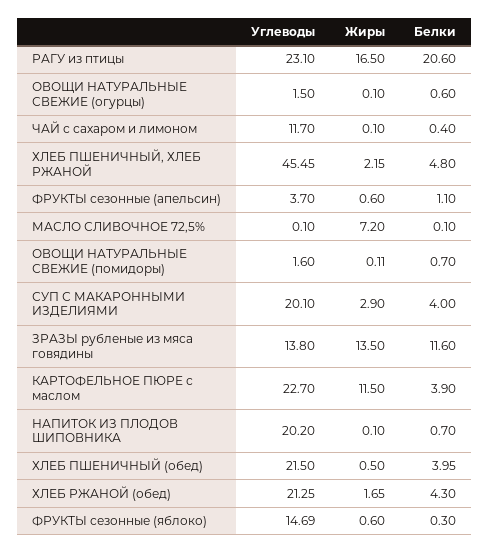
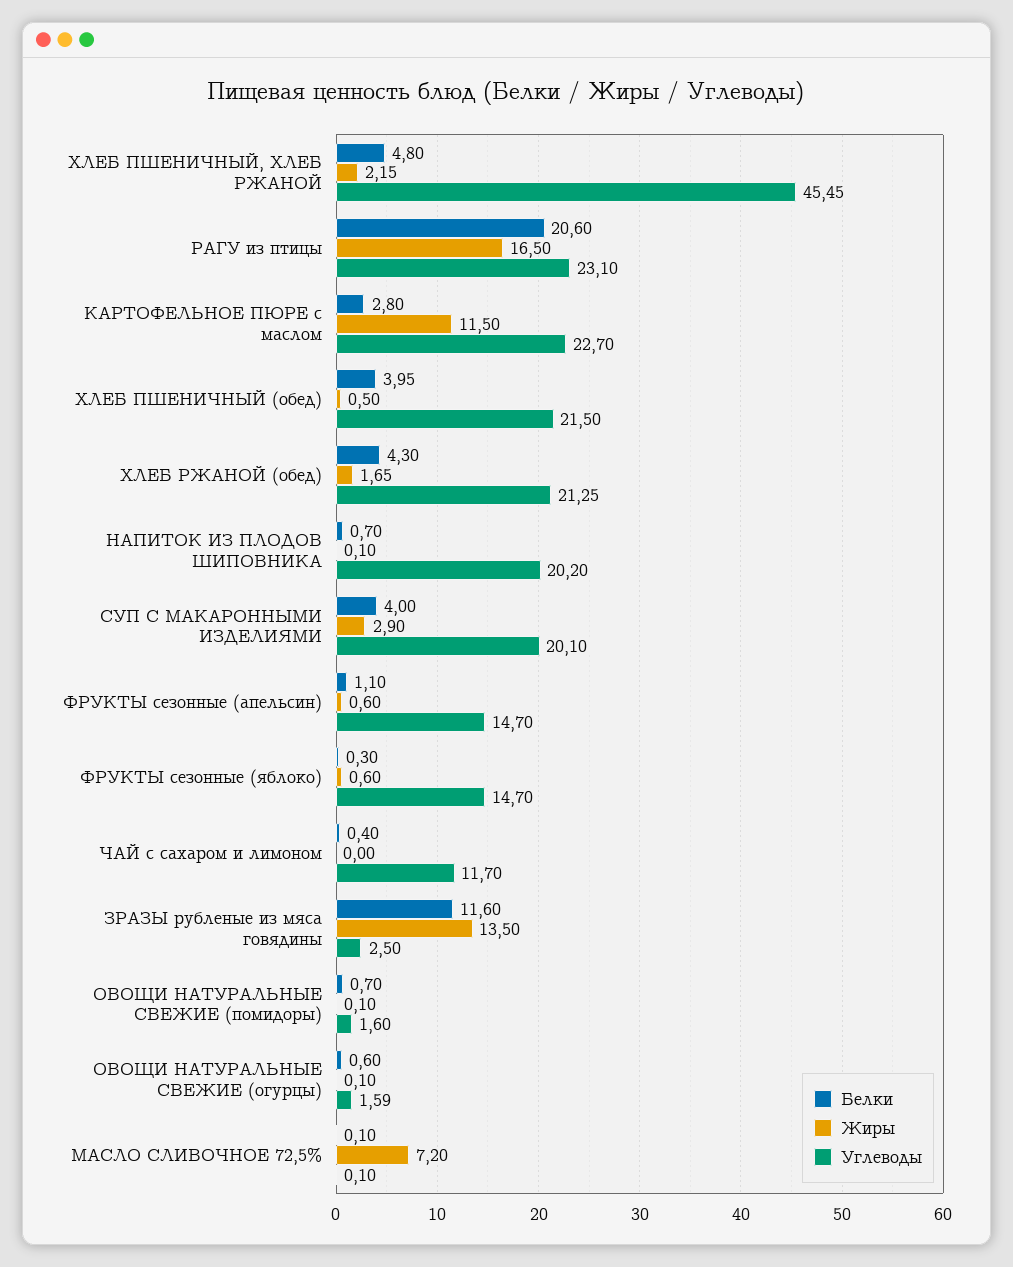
Углеводы, ОВОЩИ НАТУРАЛЬНЫЕ СВЕЖИЕ (огурцы): 1.5 -> 1.59
Жиры, ЧАЙ с сахаром и лимоном: 0.1 -> 0
Углеводы, ФРУКТЫ сезонные (апельсин): 3.7 -> 14.7
Жиры, ОВОЩИ НАТУРАЛЬНЫЕ СВЕЖИЕ (помидоры): 0.11 -> 0.1
Углеводы, ЗРАЗЫ рубленые из мяса говядины: 13.8 -> 2.5
Белки, КАРТОФЕЛЬНОЕ ПЮРЕ с маслом: 3.9 -> 2.8
Углеводы, ФРУКТЫ сезонные (яблоко): 14.69 -> 14.7

